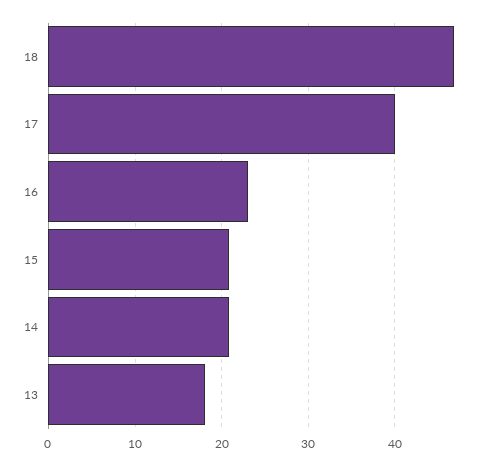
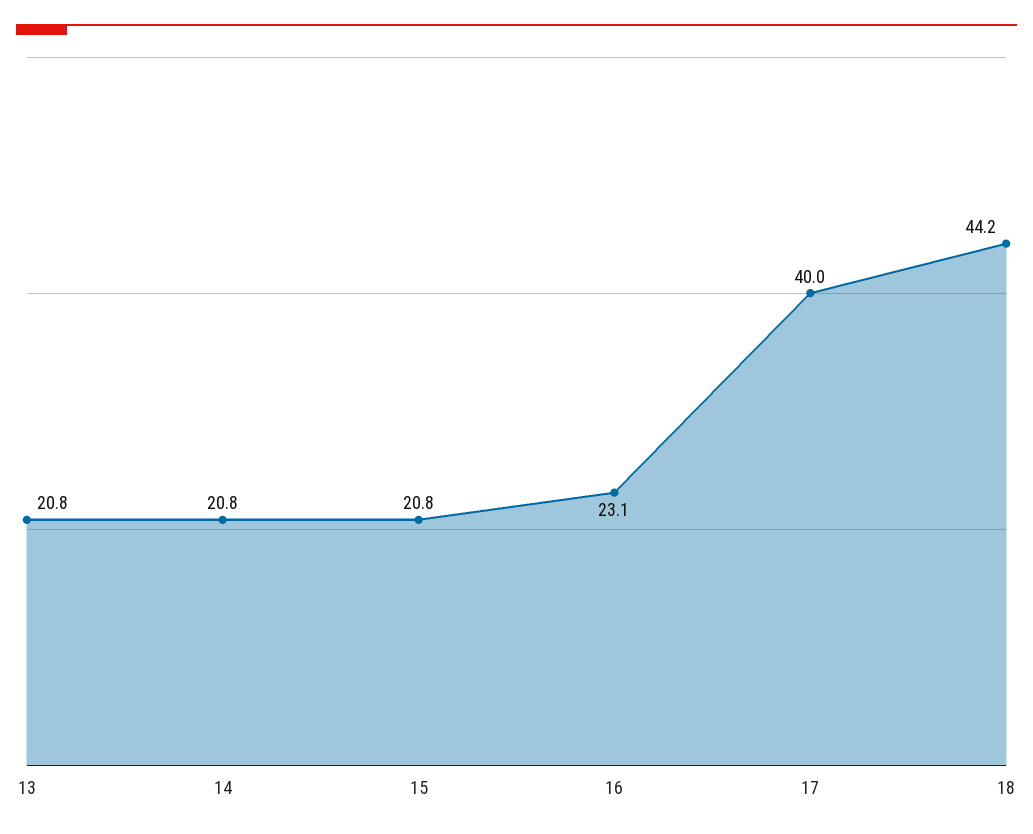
18: 47 -> 44.2
13: 18 -> 20.8

